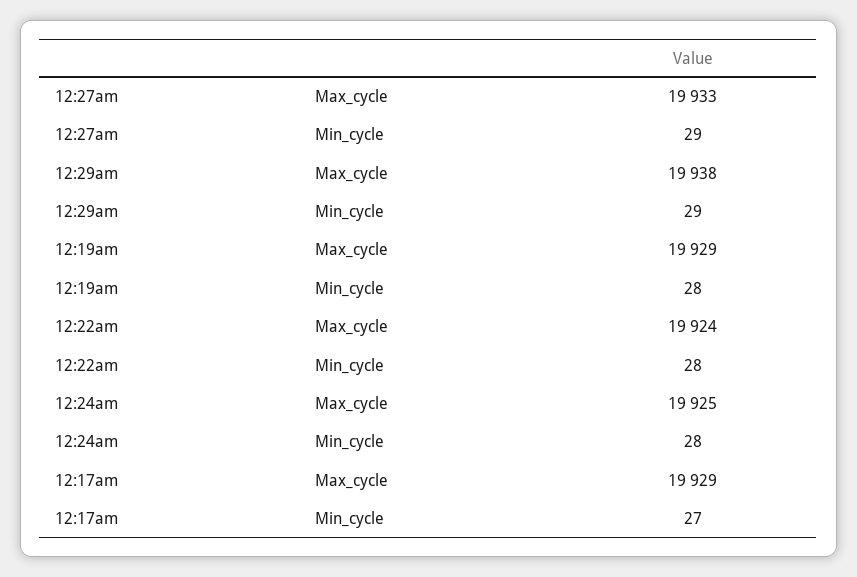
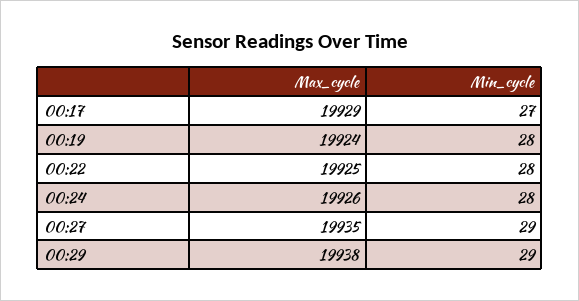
12:27am, Max_cycle: 19933 -> 19935
12:19am, Max_cycle: 19929 -> 19924
12:22am, Max_cycle: 19924 -> 19925
12:24am, Max_cycle: 19925 -> 19926

